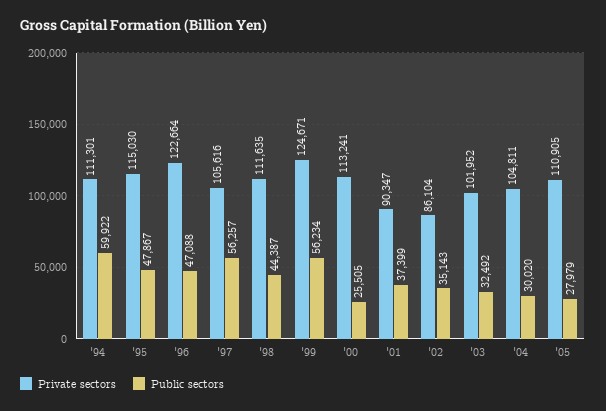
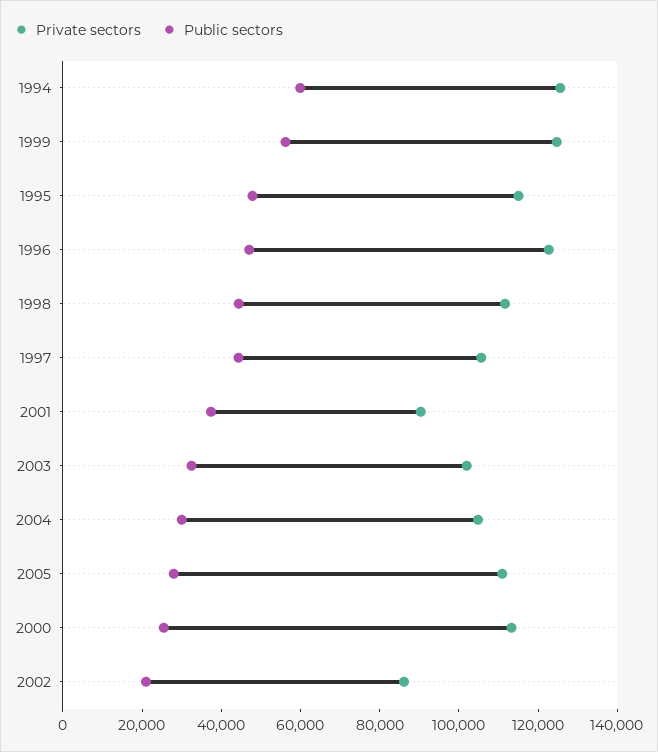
Private sectors, '94: 111301 -> 125000
Public sectors, '97: 56257 -> 45000
Public sectors, '02: 35143 -> 20000

